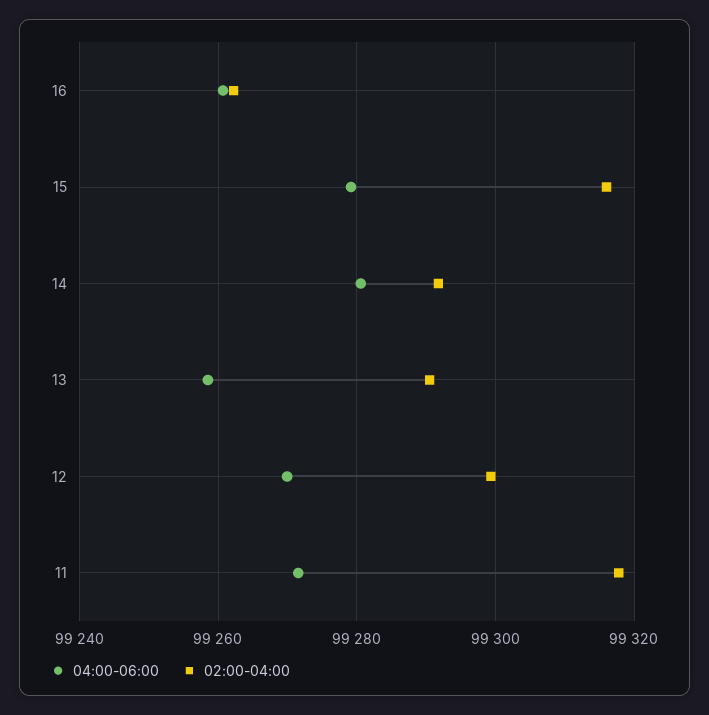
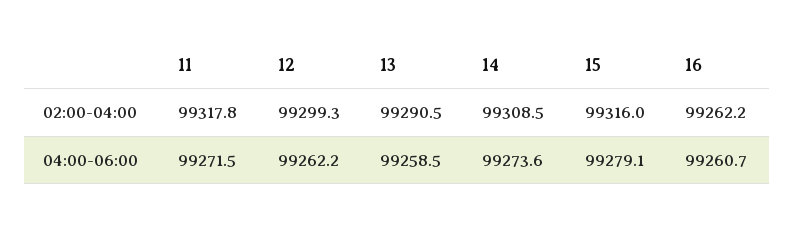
04:00-06:00, 14: 99280 -> 99273.6
02:00-04:00, 14: 99292 -> 99308.5
04:00-06:00, 12: 99270 -> 99262.2

